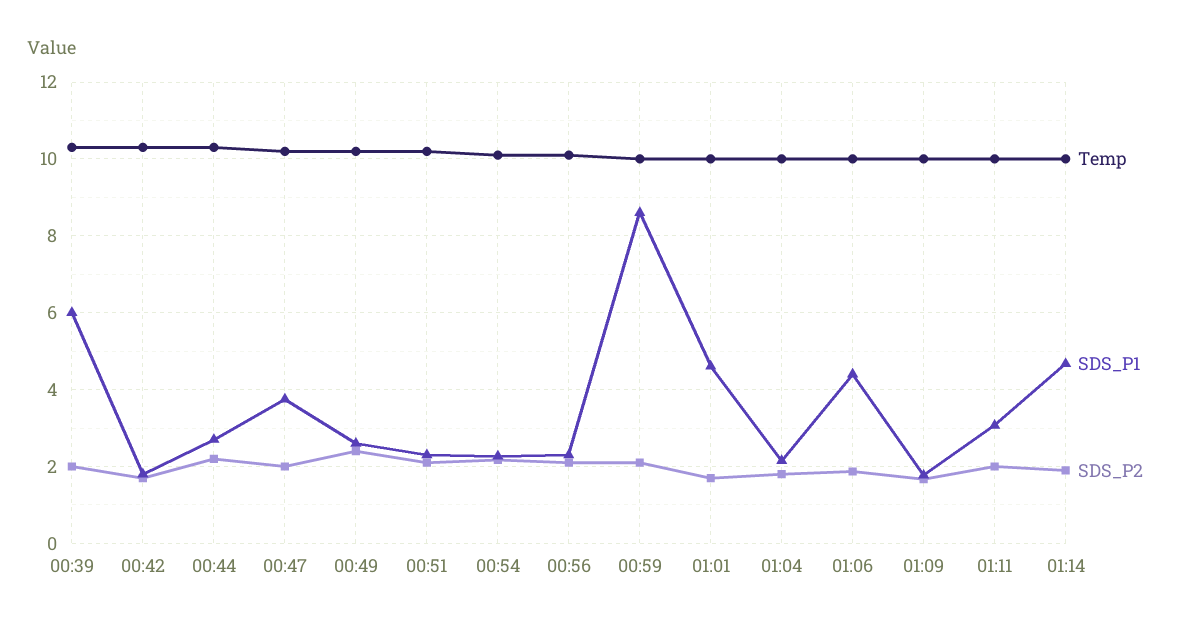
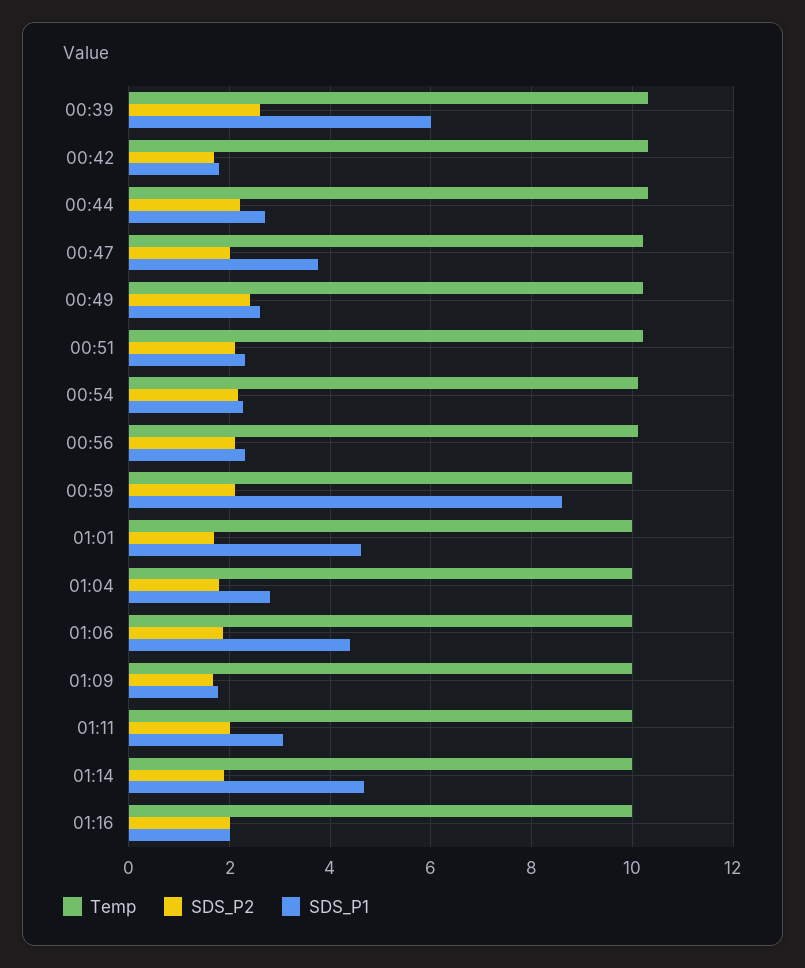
SDS_P2, 00:39: 2 -> 2.6
SDS_P1, 01:04: 2.2 -> 2.8
Temp, 01:16: none -> 10
SDS_P2, 01:16: none -> 2
SDS_P1, 01:16: none -> 2

